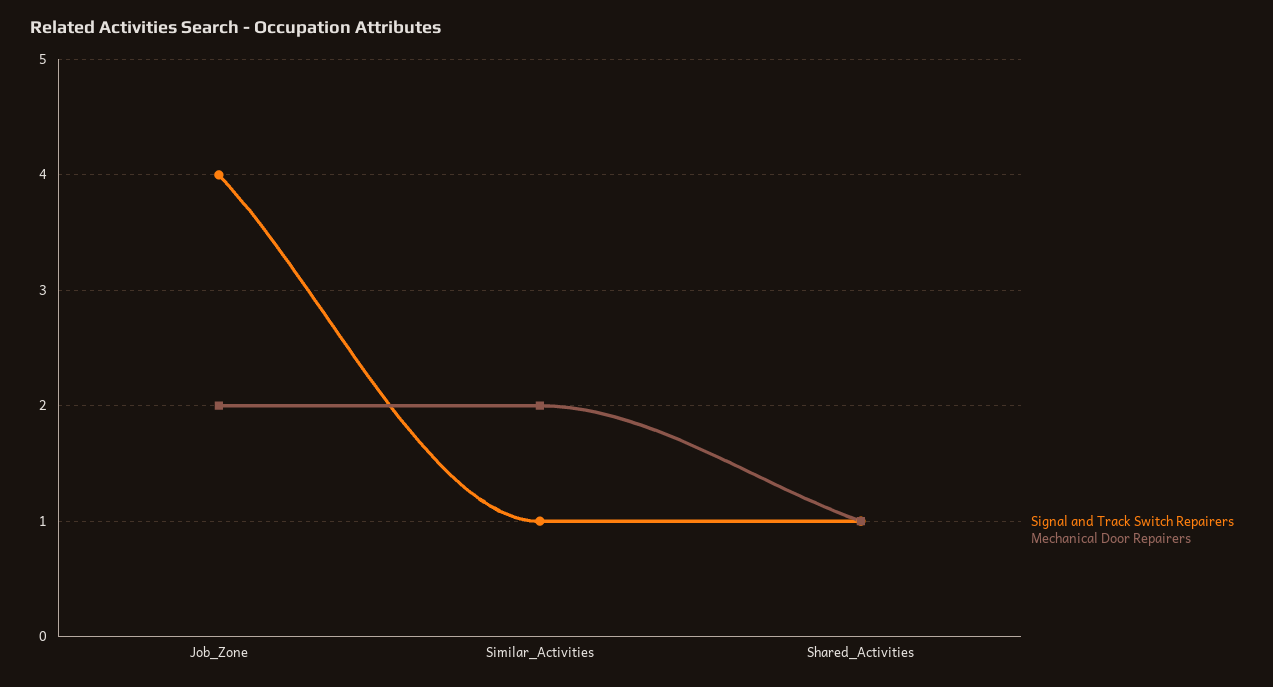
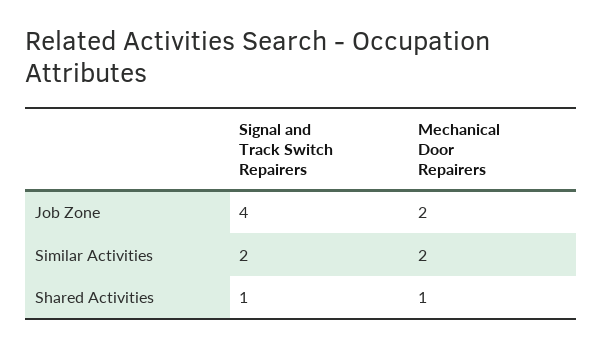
Signal and Track Switch Repairers, Similar_Activities: 1 -> 2

